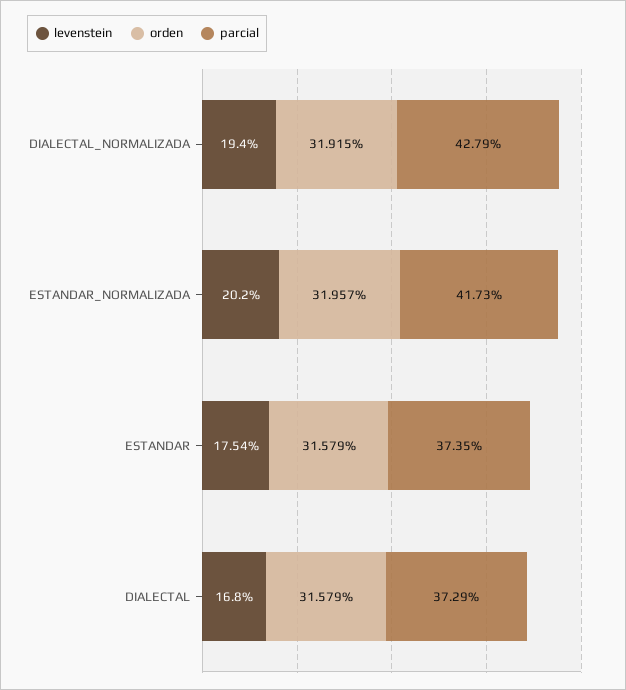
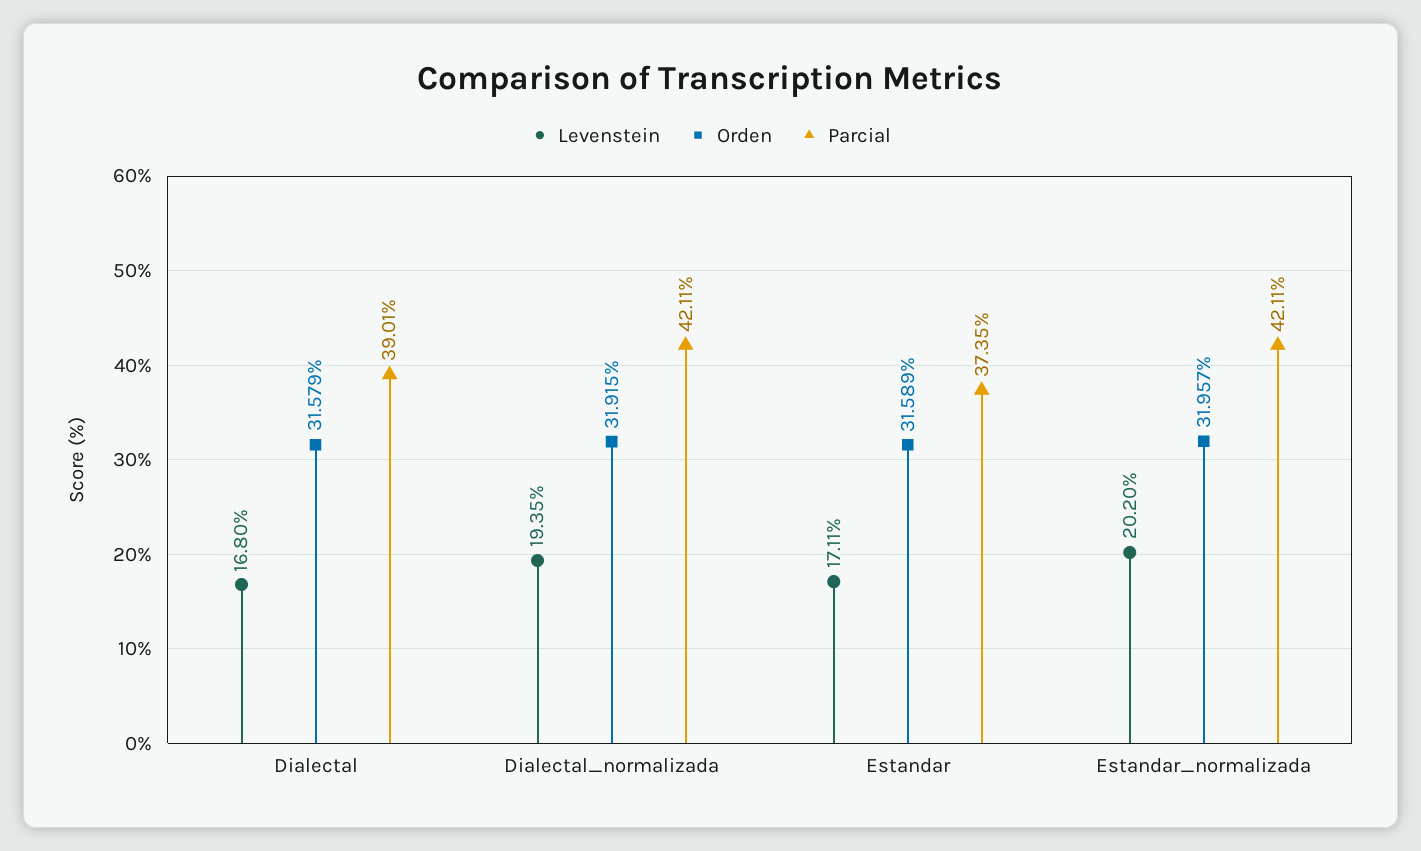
levenstein, DIALECTAL_NORMALIZADA: 19.4 -> 19.35
parcial, DIALECTAL_NORMALIZADA: 42.79 -> 42.11
parcial, ESTANDAR_NORMALIZADA: 41.73 -> 42.11
levenstein, ESTANDAR: 17.54 -> 17.11
orden, ESTANDAR: 31.579 -> 31.589
parcial, DIALECTAL: 37.29 -> 39.01

